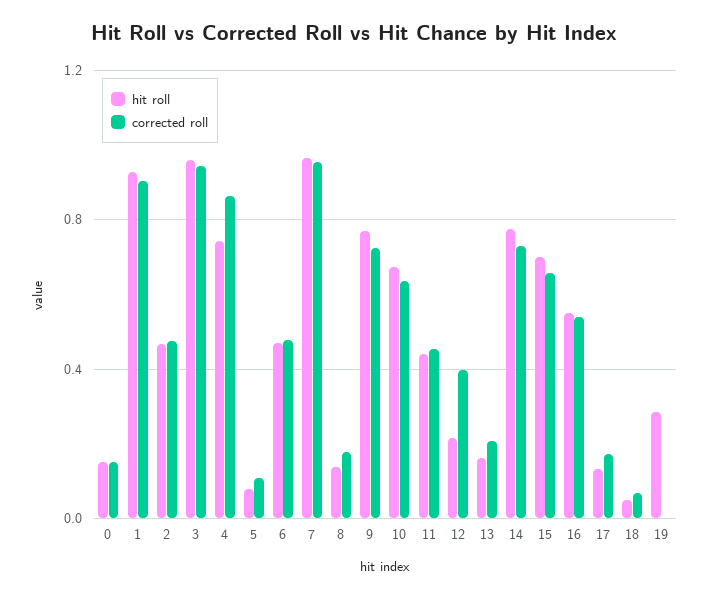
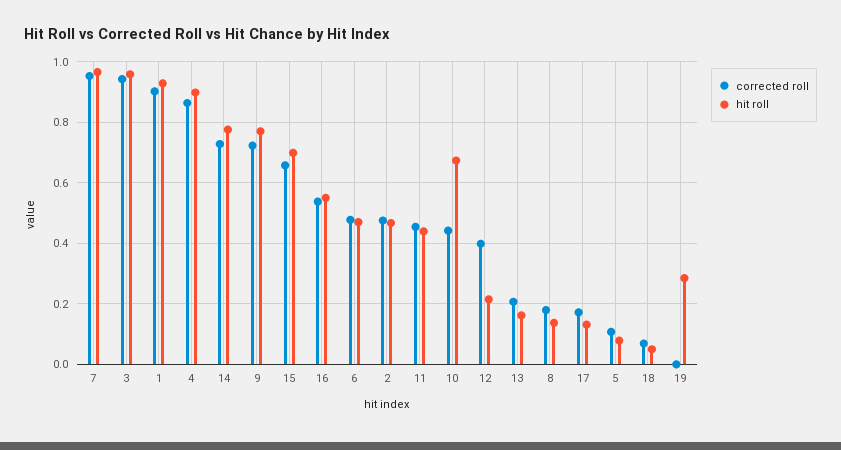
hit roll, 0: 0.15 -> none
corrected roll, 0: 0.15 -> none
hit roll, 4: 0.75 -> 0.9
corrected roll, 10: 0.65 -> 0.44

